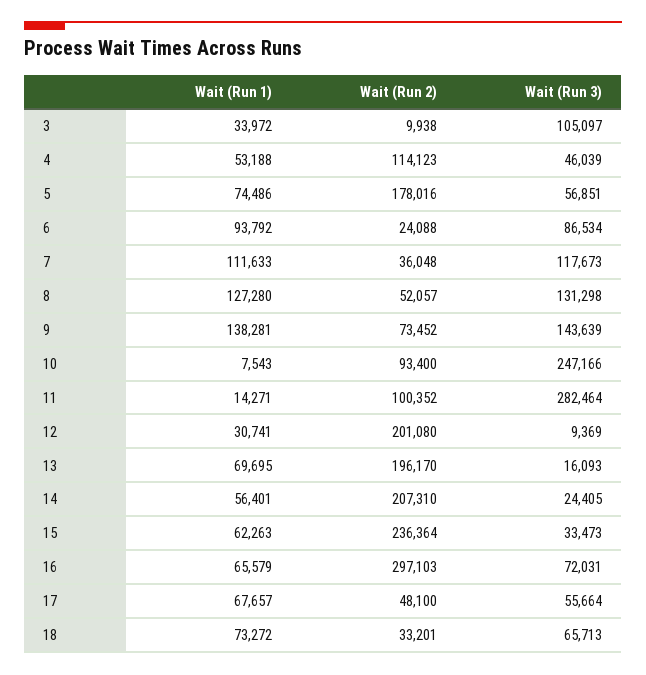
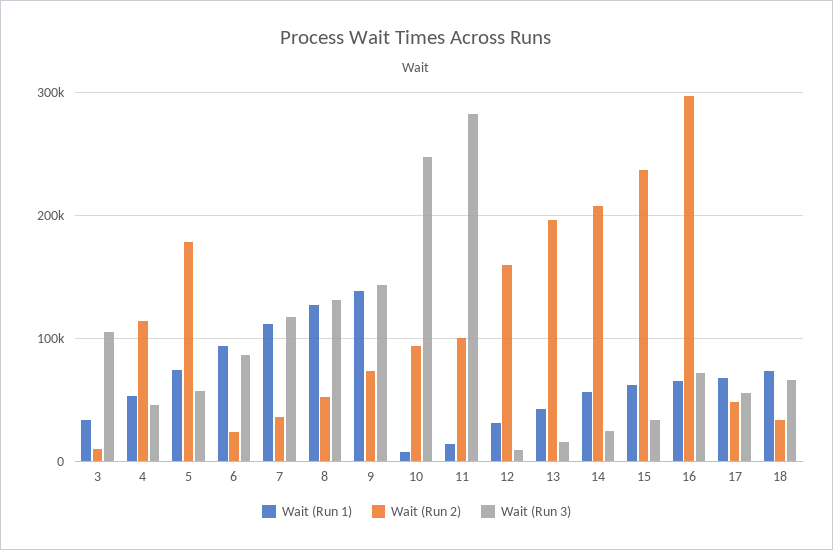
Wait (Run 2), 12: 201080 -> 160000
Wait (Run 1), 13: 69695 -> 40000

